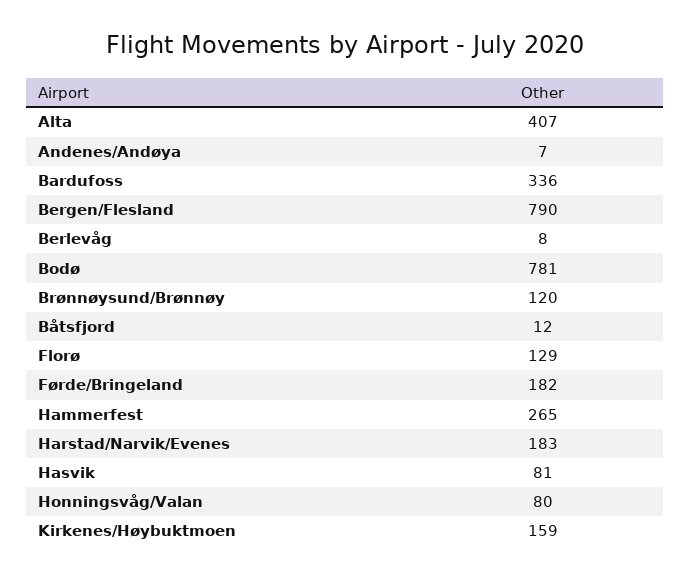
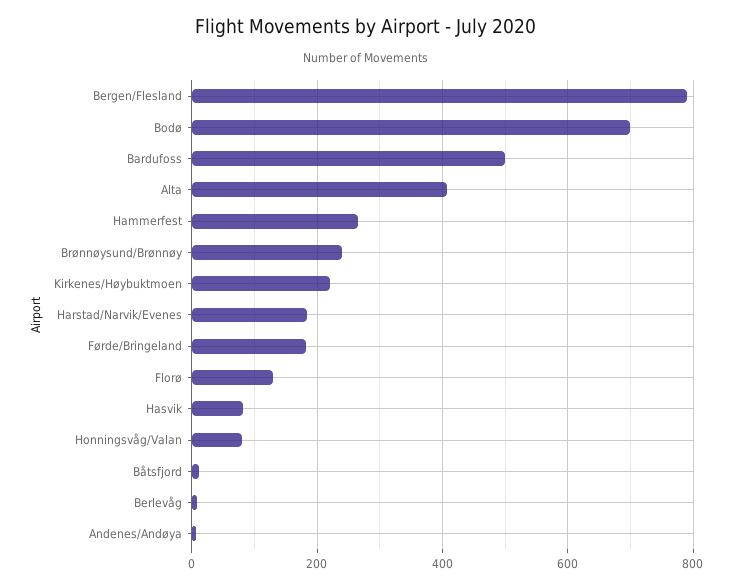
Bardufoss: 336 -> 500
Bodø: 781 -> 700
Brønnøysund/Brønnøy: 120 -> 240
Kirkenes/Høybuktmoen: 159 -> 220

